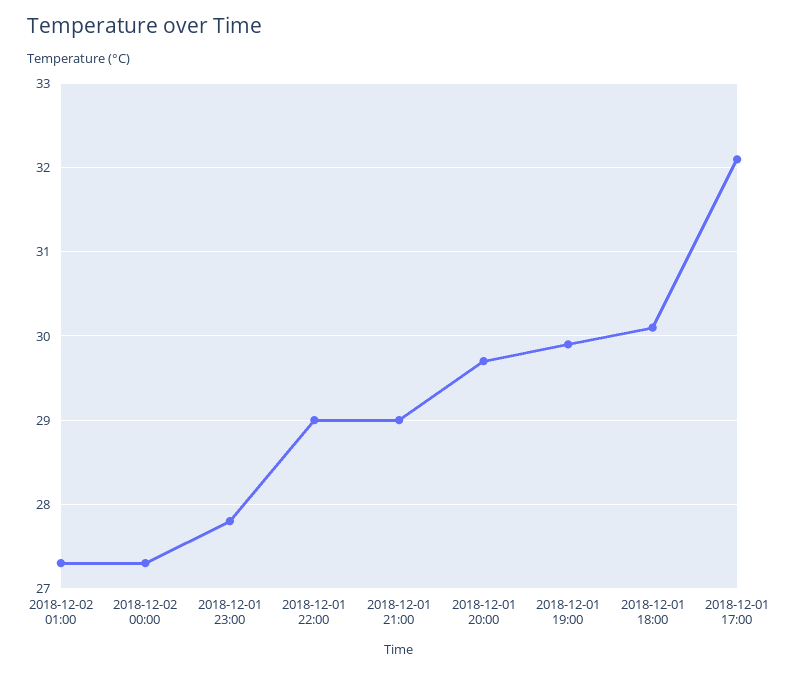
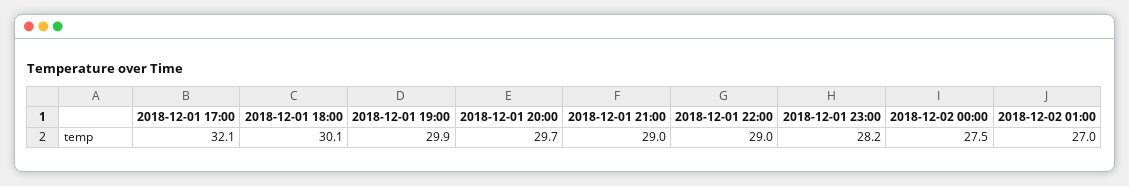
2018-12-02 01:00: 27.3 -> 27
2018-12-02 00:00: 27.3 -> 27.5
2018-12-01 23:00: 27.8 -> 28.2

